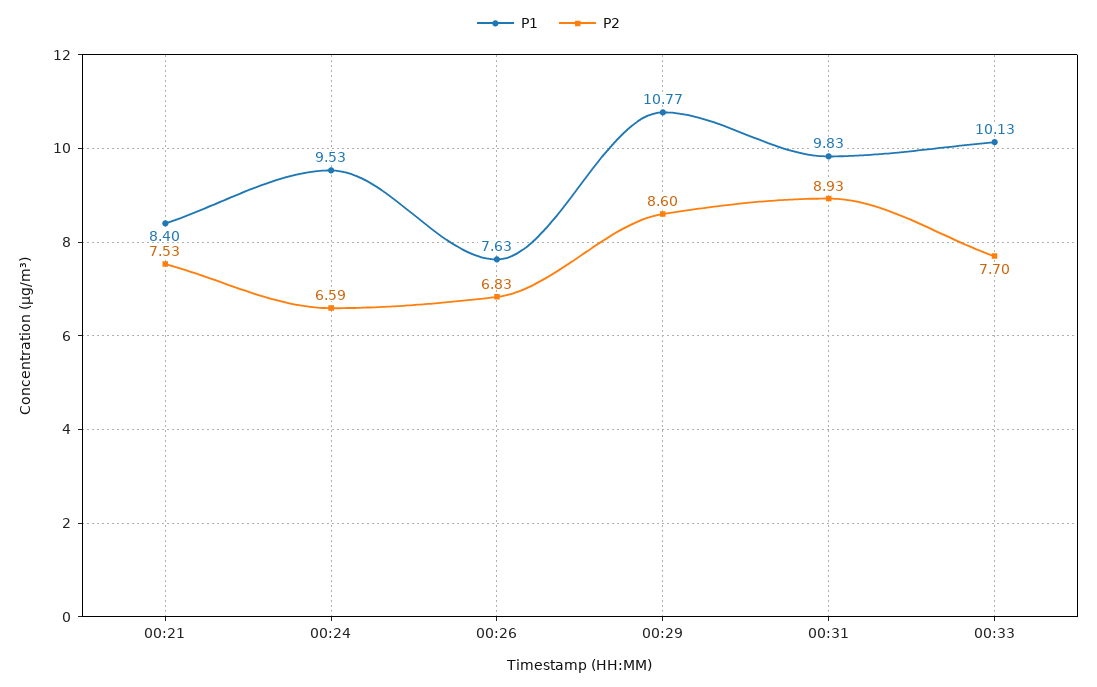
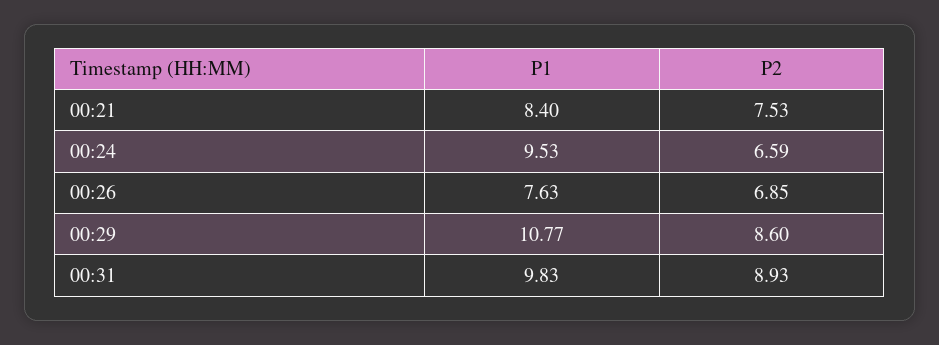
P2, 00:26: 6.83 -> 6.85
P1, 00:33: 10.13 -> none
P2, 00:33: 7.7 -> none

